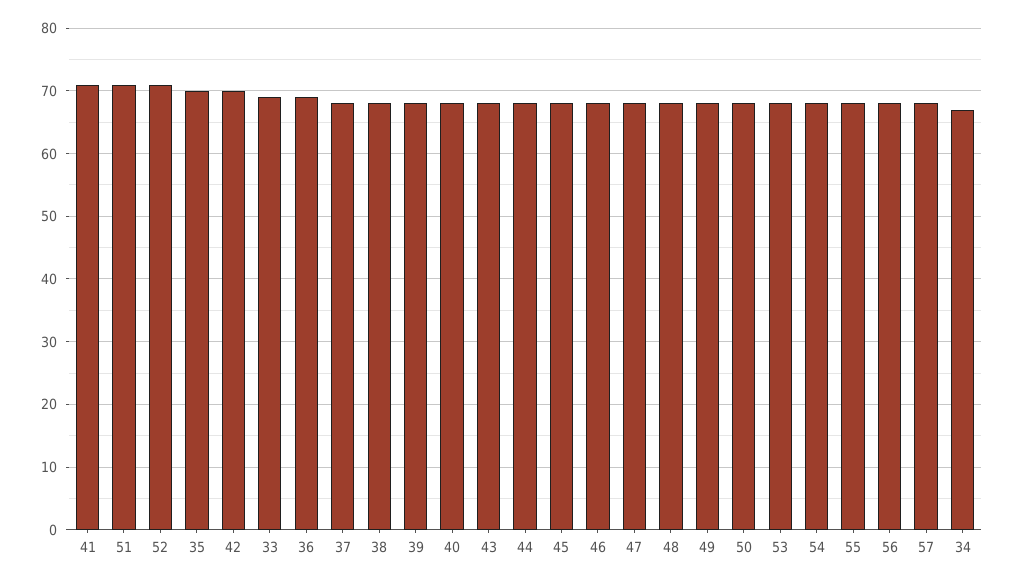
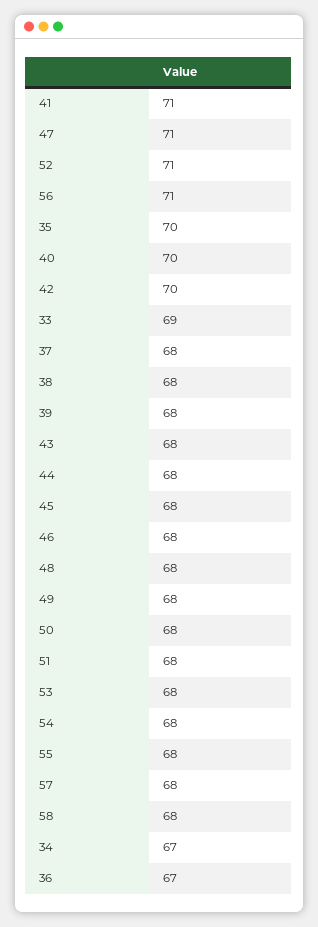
51: 71 -> 68
36: 69 -> 67
40: 68 -> 70
47: 68 -> 71
56: 68 -> 71
58: none -> 68

